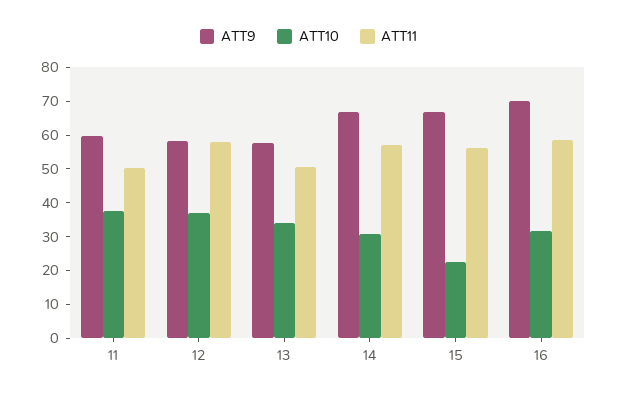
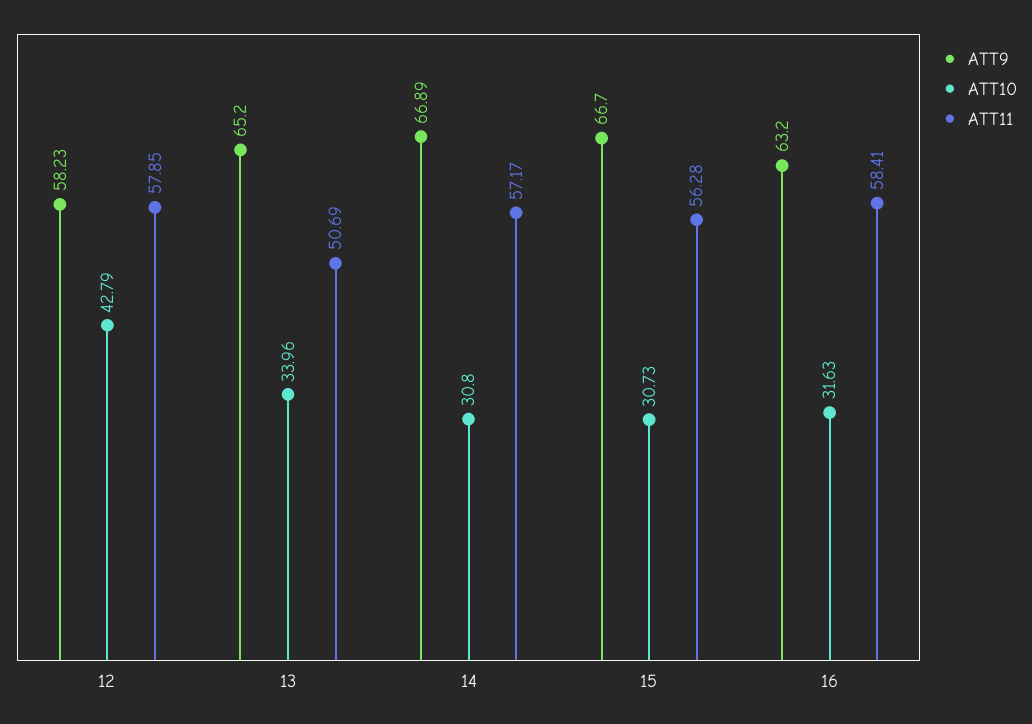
ATT9, 11: 60 -> none
ATT10, 11: 37.5 -> none
ATT11, 11: 50 -> none
ATT10, 12: 37.5 -> 42.79
ATT9, 13: 57.5 -> 65.2
ATT10, 15: 22.5 -> 30.73
ATT9, 16: 70 -> 63.2

